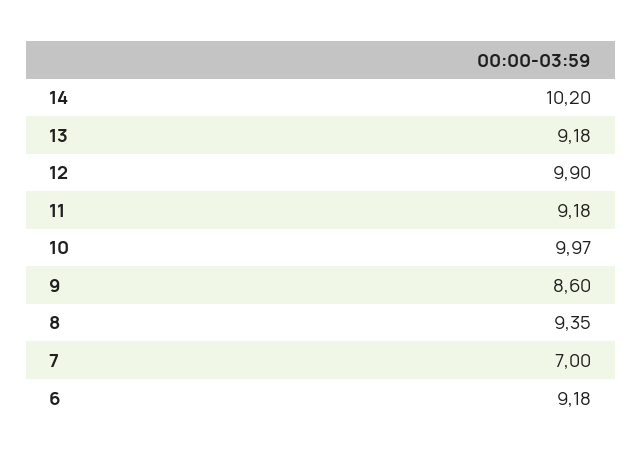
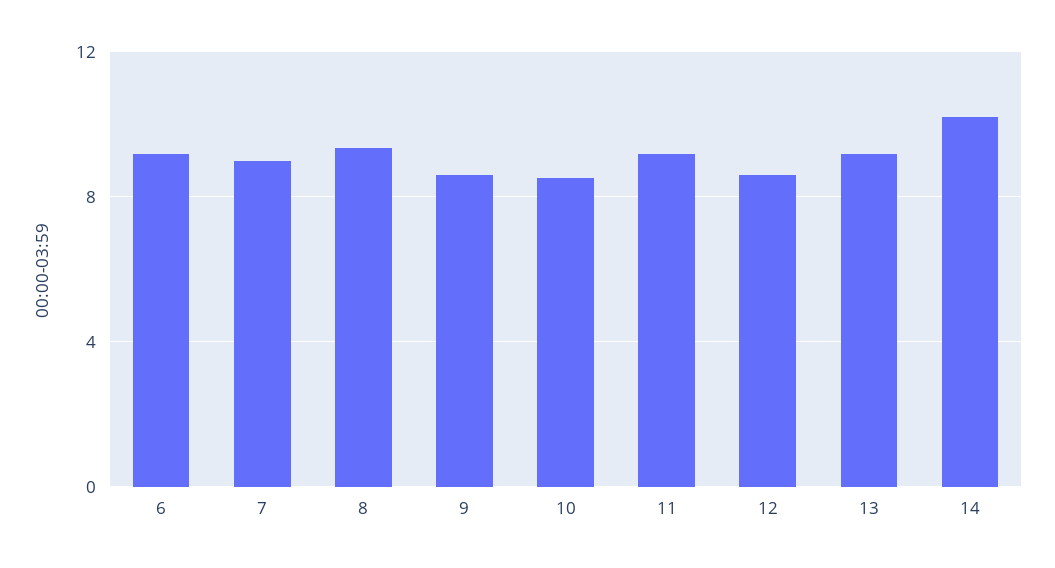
12: 9.9 -> 8.5
10: 9.97 -> 8.5
7: 7 -> 9

